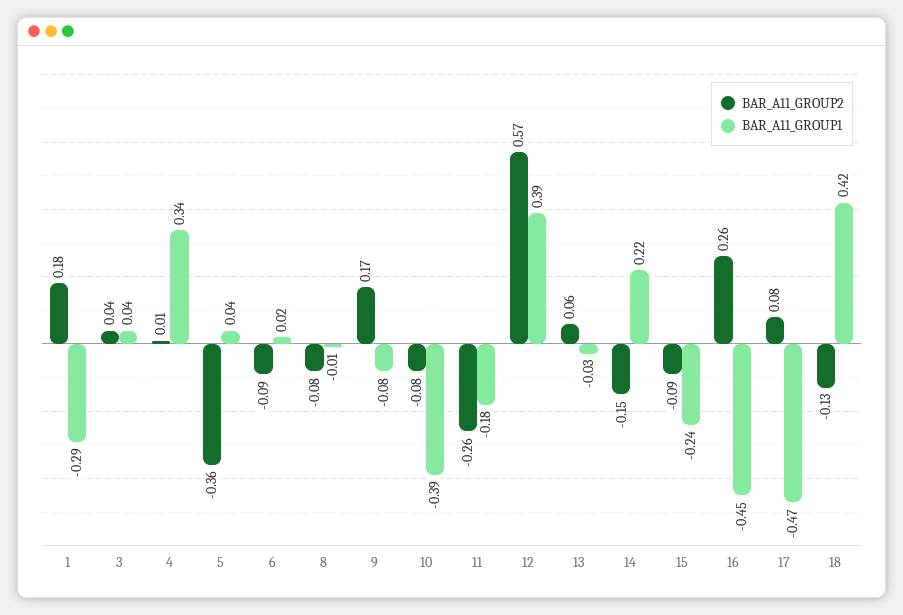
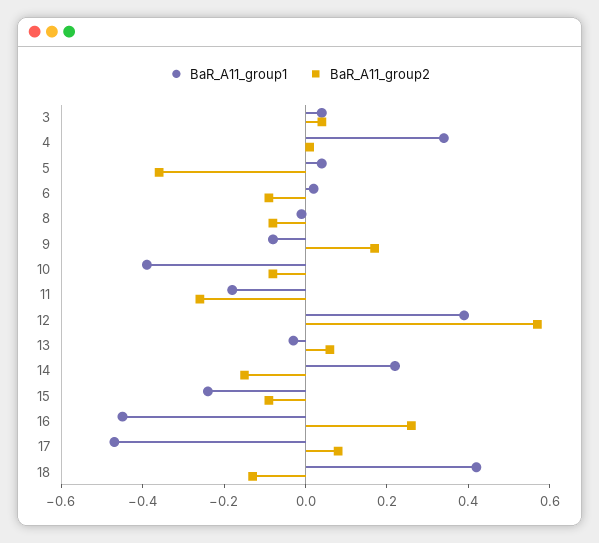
BAR_A11_GROUP2, 1: 0.18 -> none
BAR_A11_GROUP1, 1: -0.29 -> none

